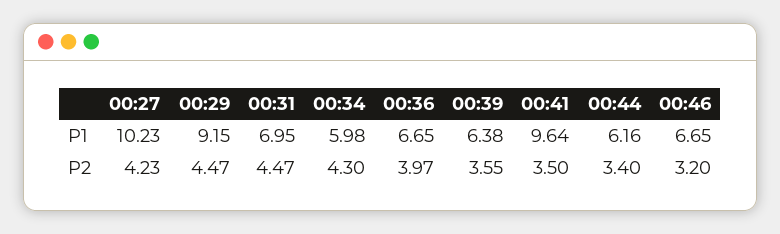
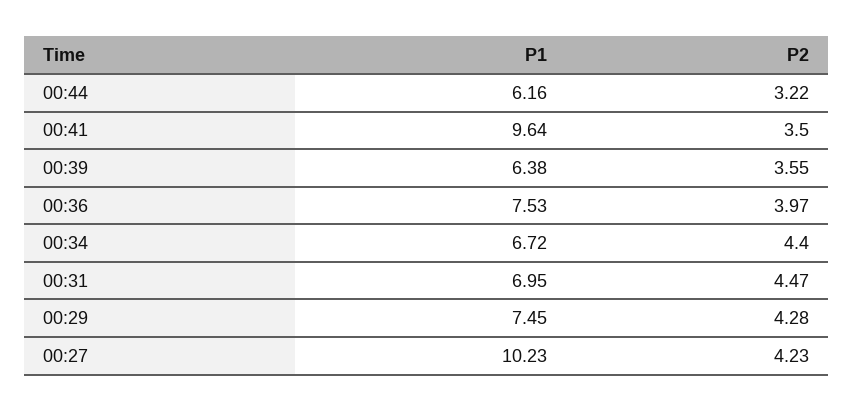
00:29, P1: 9.15 -> 7.45
00:34, P1: 5.98 -> 6.72
00:36, P1: 6.65 -> 7.53
00:46, P1: 6.65 -> none
00:29, P2: 4.47 -> 4.28
00:34, P2: 4.3 -> 4.4
00:44, P2: 3.4 -> 3.22
00:46, P2: 3.2 -> none

